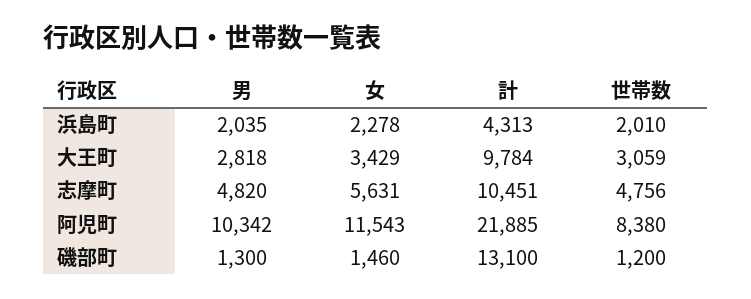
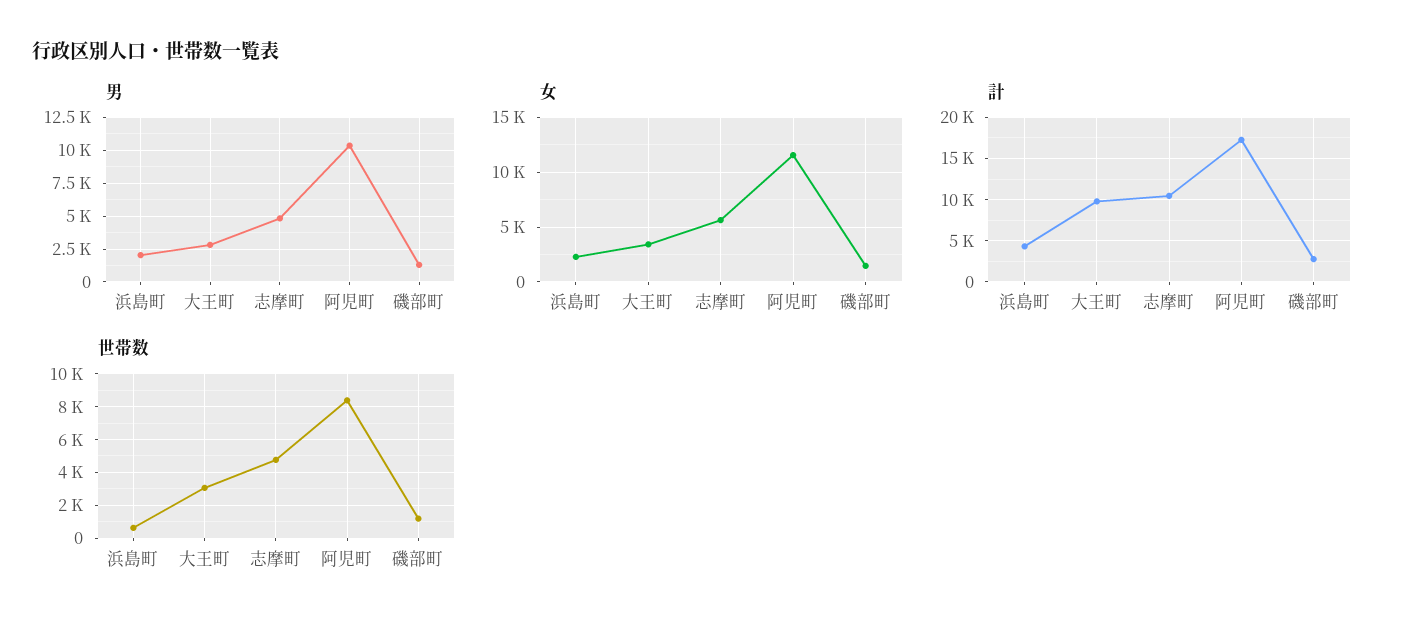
世帯数, 浜島町: 2010 -> 500
計, 阿児町: 21885 -> 17000
計, 磯部町: 13100 -> 3000

